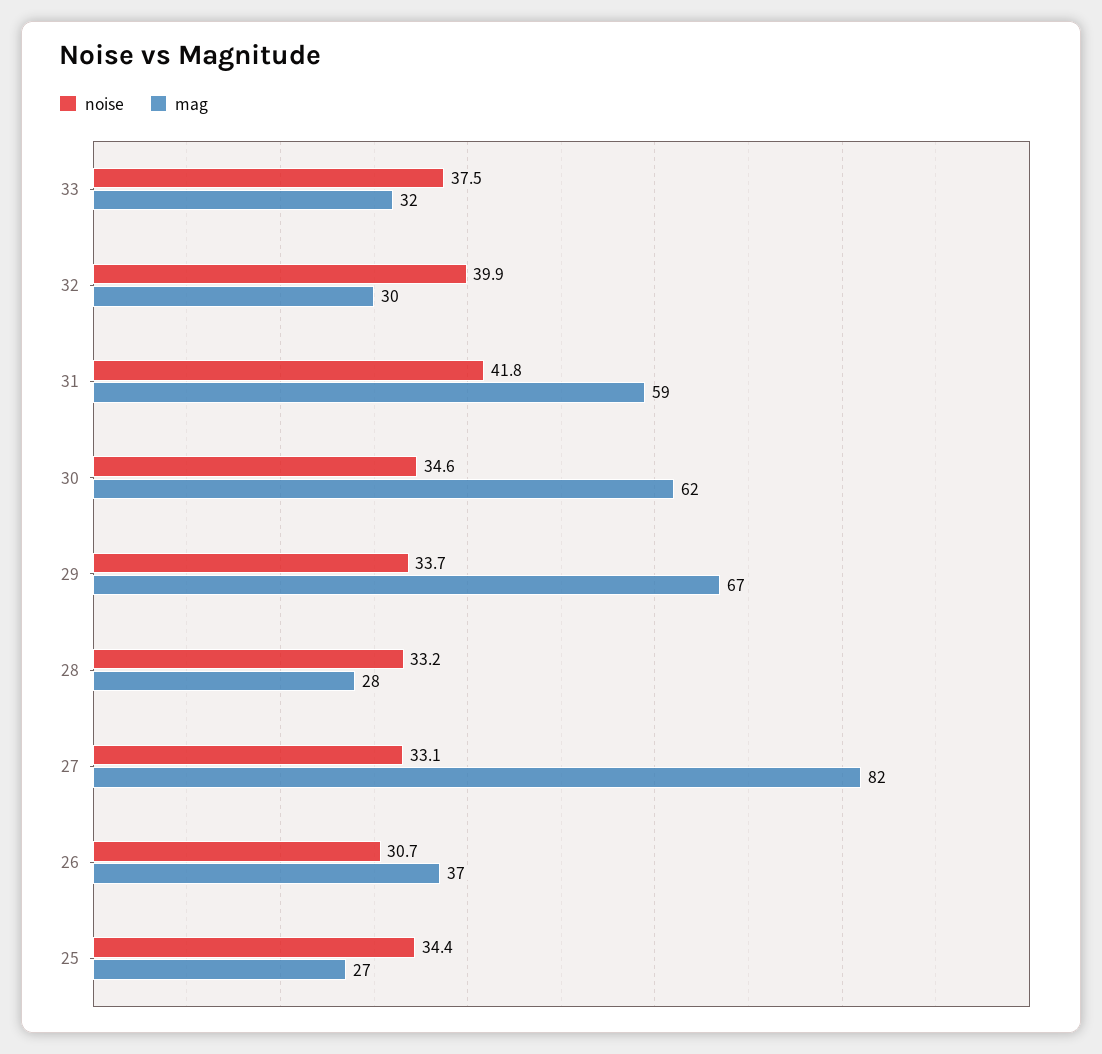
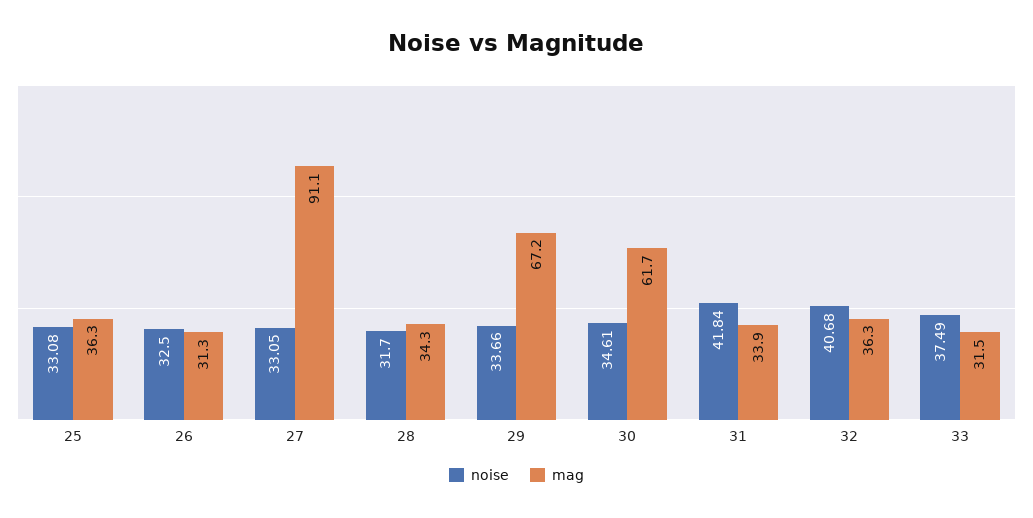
noise, 32: 39.9 -> 40.68
mag, 32: 30 -> 36.3
mag, 31: 59 -> 33.9
noise, 28: 33.2 -> 31.7
mag, 28: 28 -> 34.3
mag, 27: 82 -> 91.1
noise, 26: 30.7 -> 32.5
mag, 26: 37 -> 31.3
noise, 25: 34.4 -> 33.08
mag, 25: 27 -> 36.3

